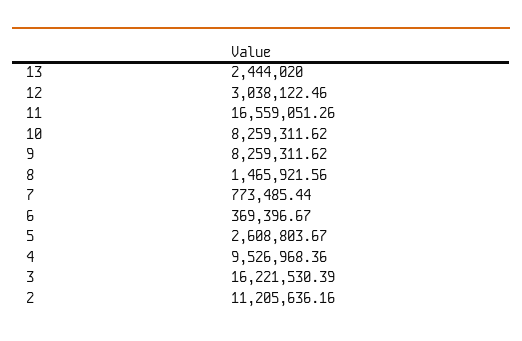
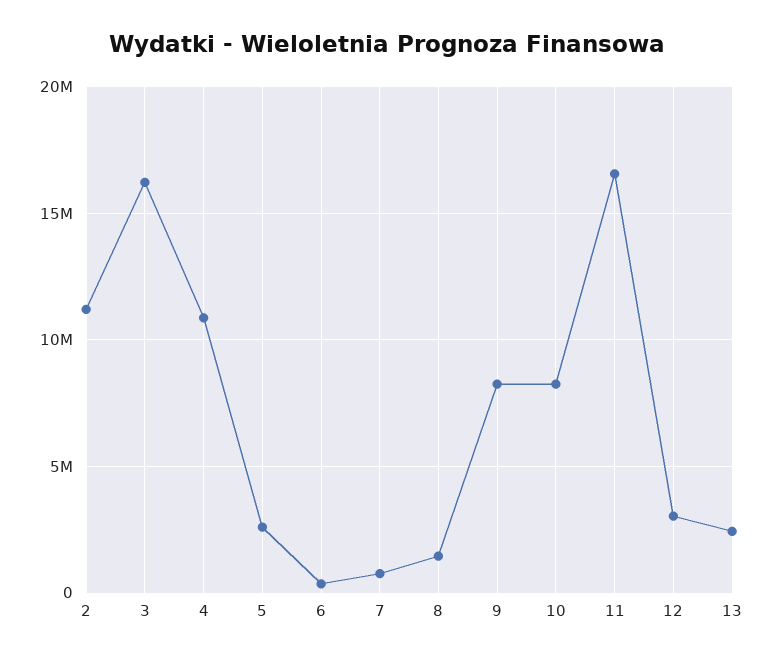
4: 9526968.36 -> 11000000

